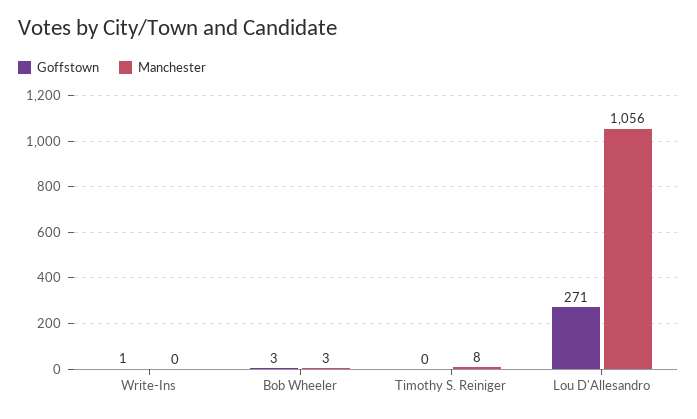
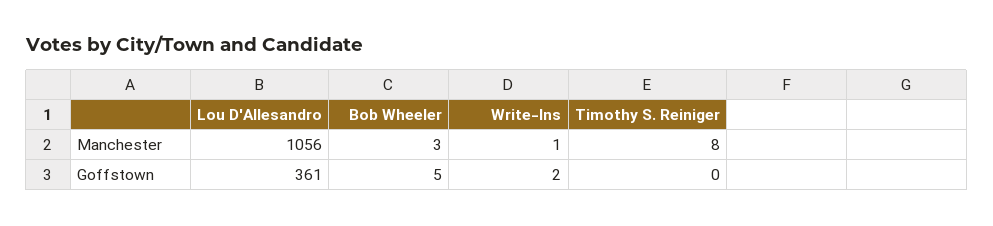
Goffstown, Write-Ins: 1 -> 2
Manchester, Write-Ins: 0 -> 1
Goffstown, Bob Wheeler: 3 -> 5
Goffstown, Lou D'Allesandro: 271 -> 361

